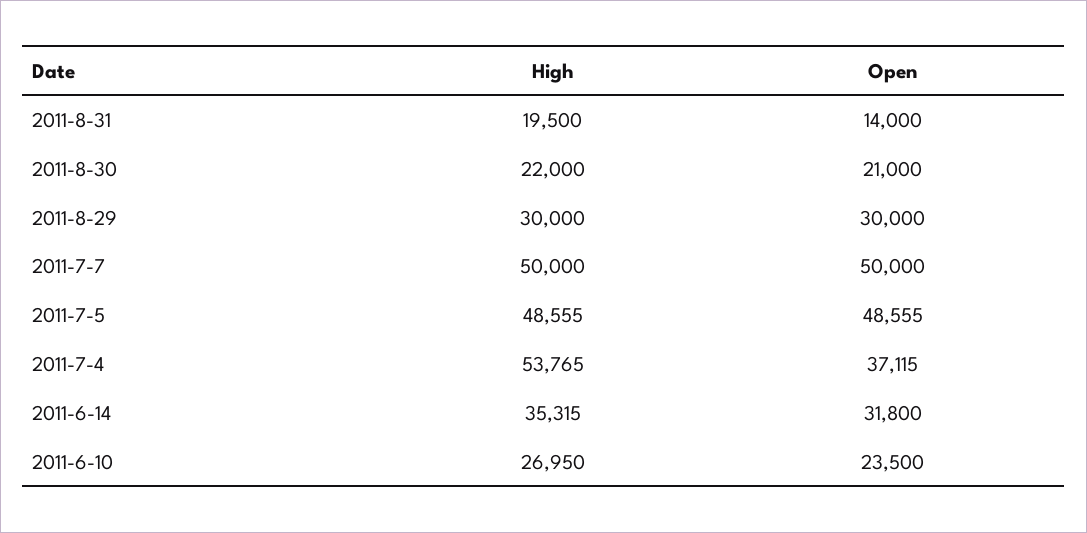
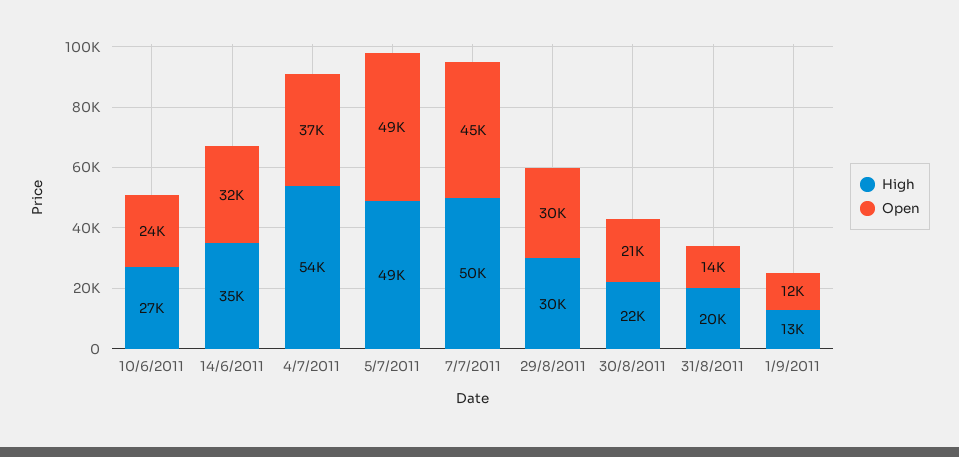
Open, 2011-7-7: 50000 -> 45000
High, 1/9/2011: none -> 13000
Open, 1/9/2011: none -> 12000

